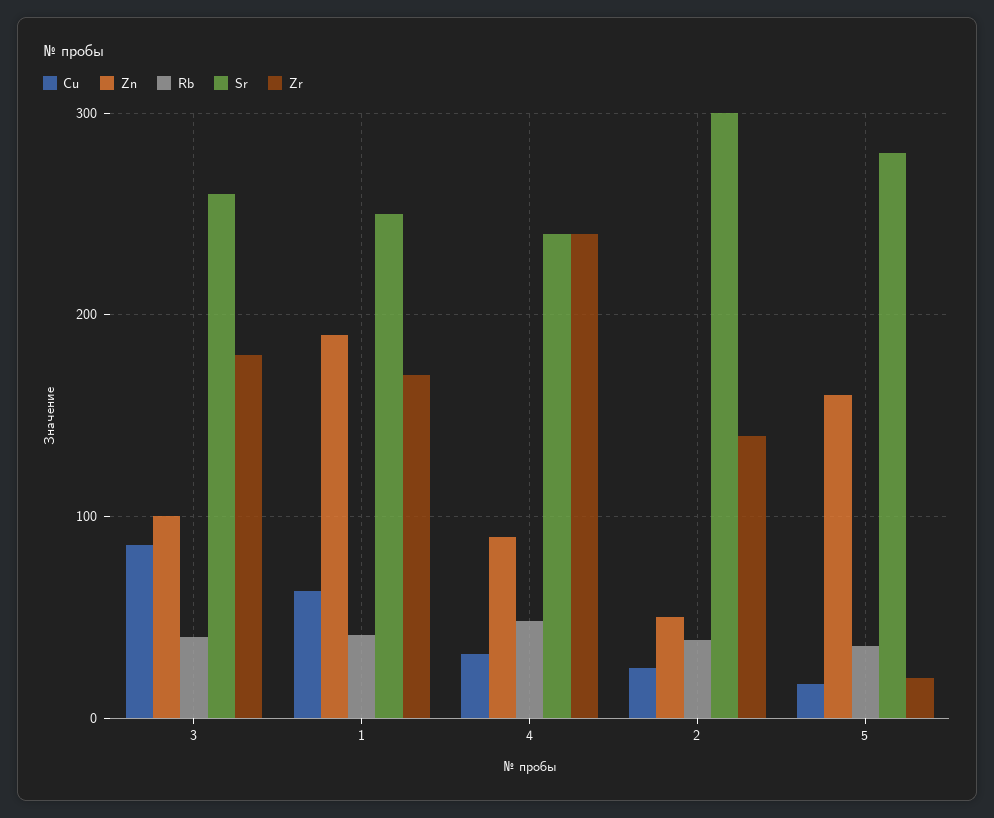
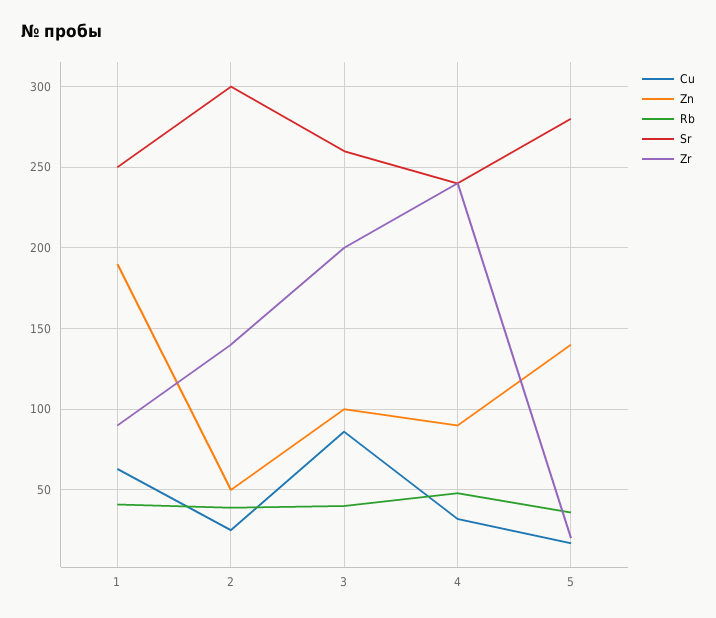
Zr, 3: 180 -> 200
Zr, 1: 170 -> 90
Zn, 5: 160 -> 140

